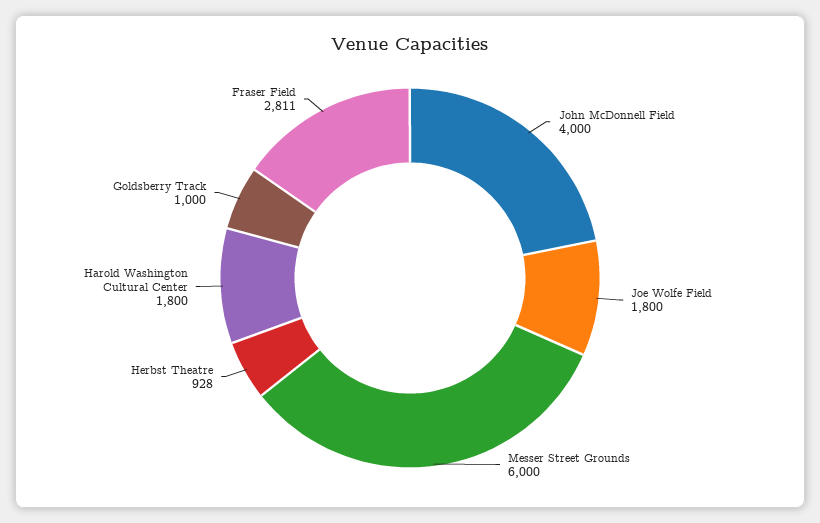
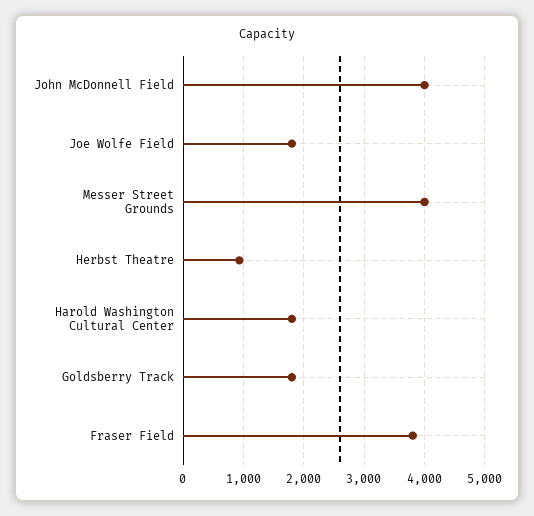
Messer Street Grounds: 6000 -> 4000
Goldsberry Track: 1000 -> 1800
Fraser Field: 2811 -> 3800

